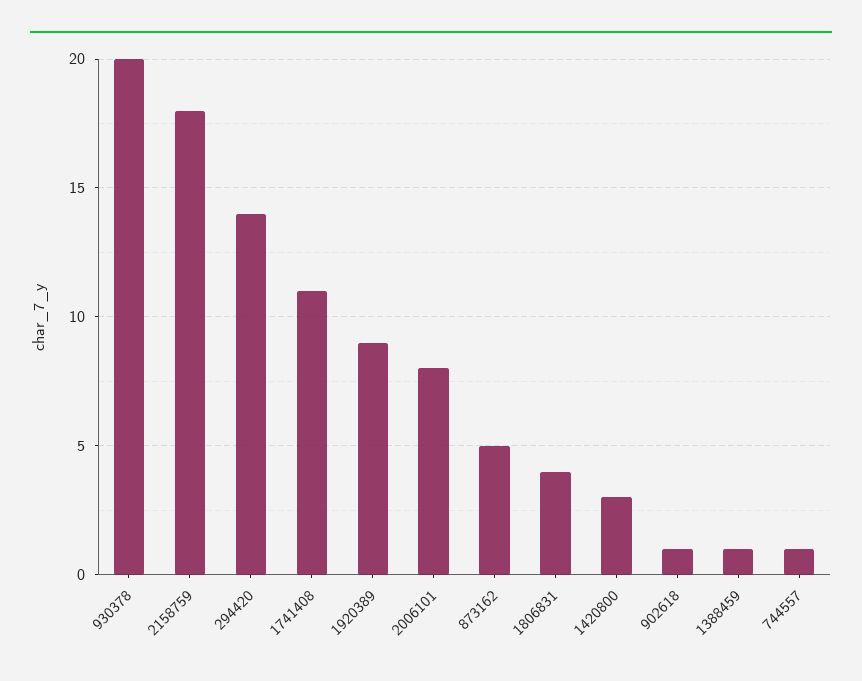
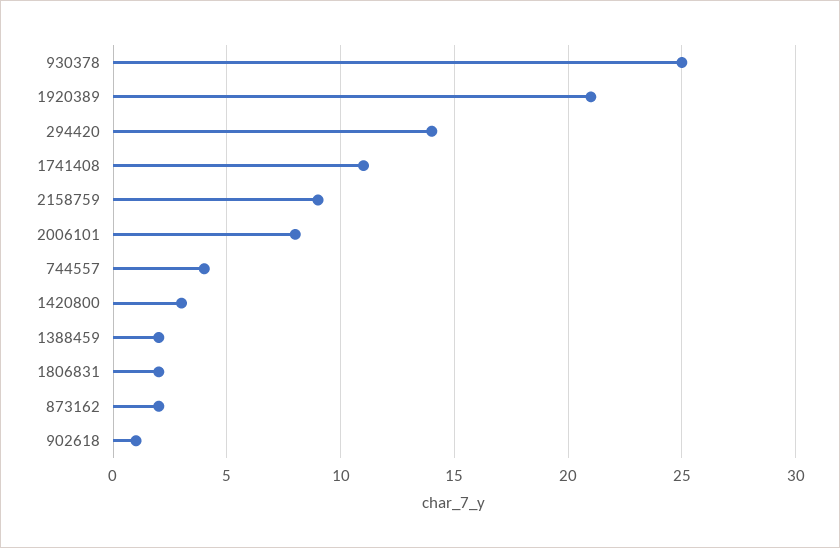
930378: 20 -> 25
2158759: 18 -> 9
1920389: 9 -> 21
873162: 5 -> 2
1806831: 4 -> 2
1388459: 1 -> 2
744557: 1 -> 4

